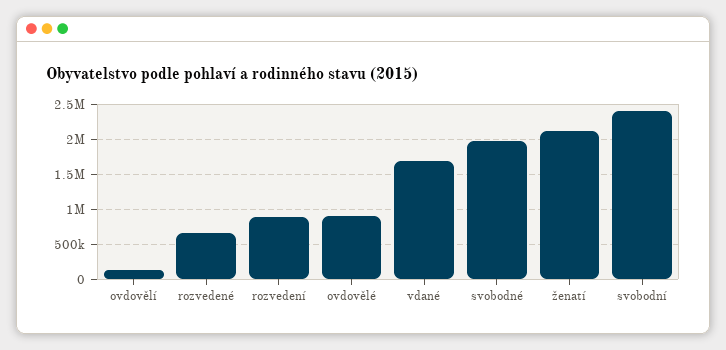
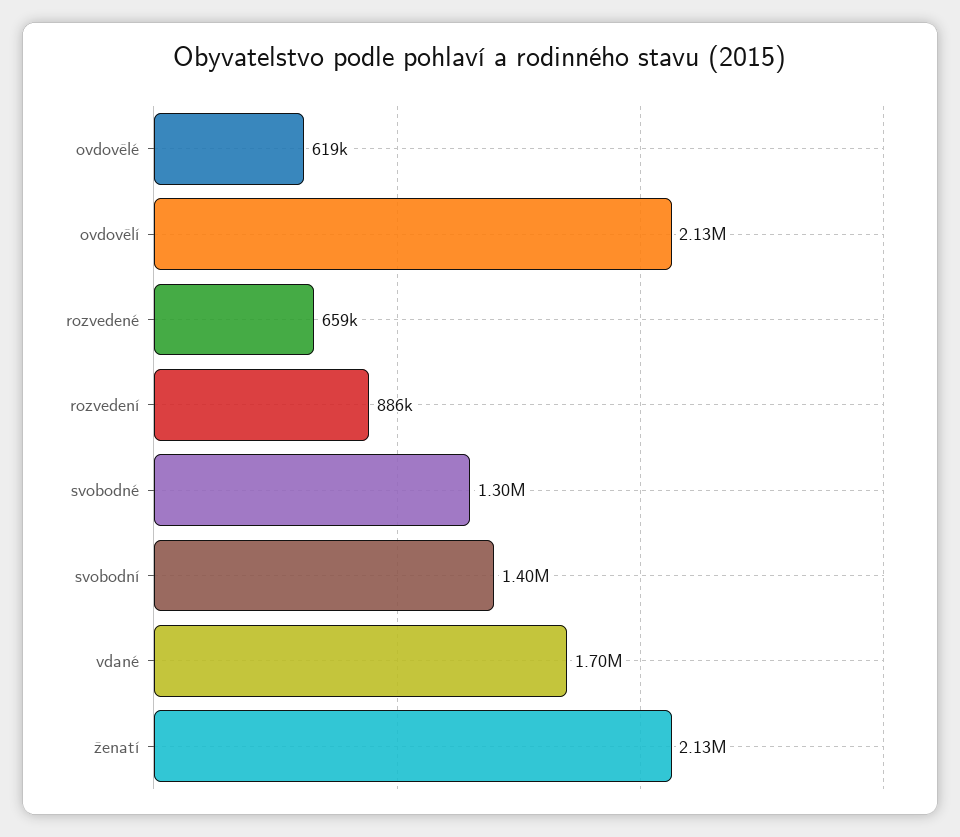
ovdovělí: 100000 -> 2130000
ovdovělé: 900000 -> 619000
svobodné: 2000000 -> 1300000
svobodní: 2400000 -> 1400000

